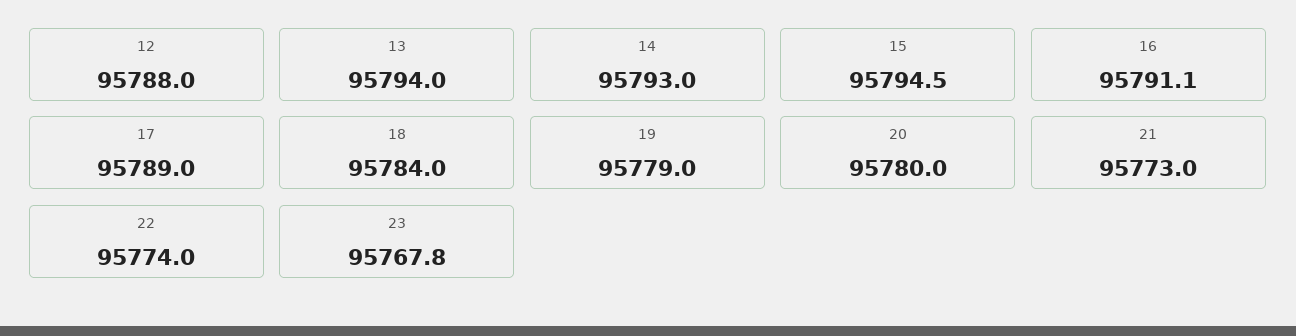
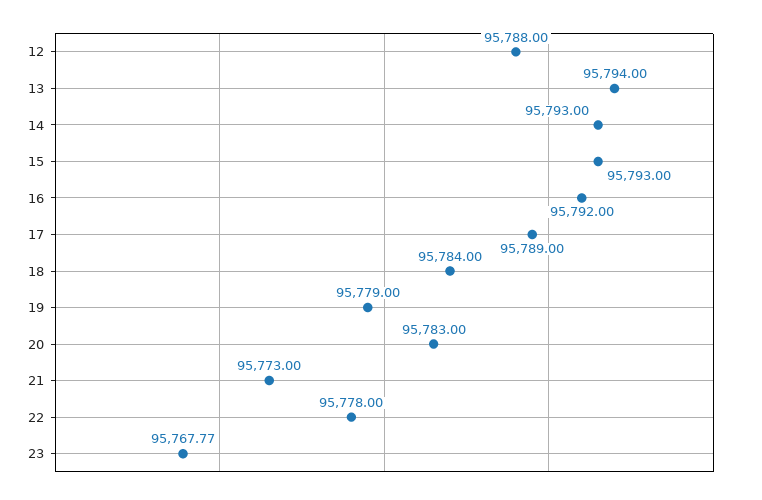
15: 95794.5 -> 95793
16: 95791.1 -> 95792
20: 95780 -> 95783
22: 95774 -> 95778

